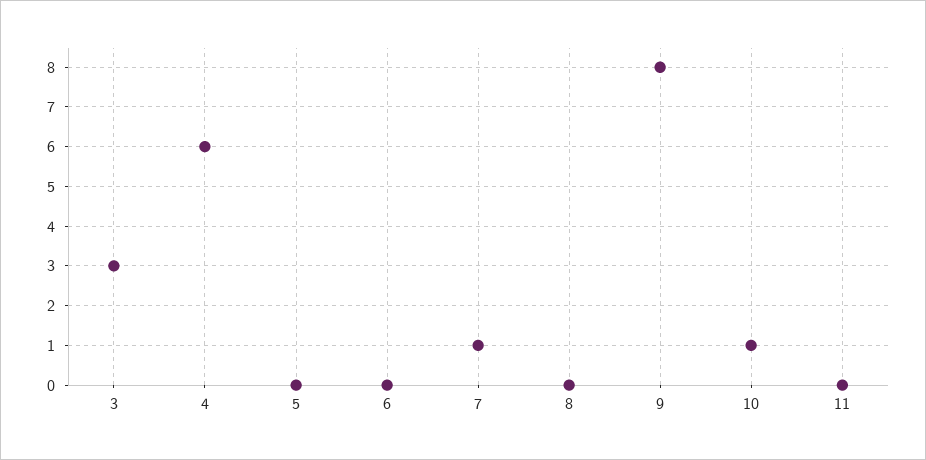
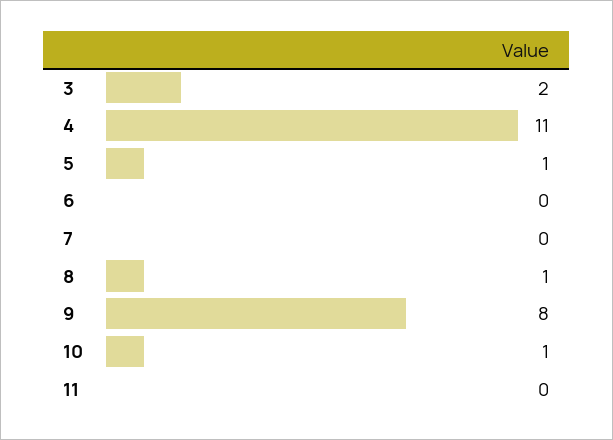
3: 3 -> 2
4: 6 -> 11
5: 0 -> 1
7: 1 -> 0
8: 0 -> 1

